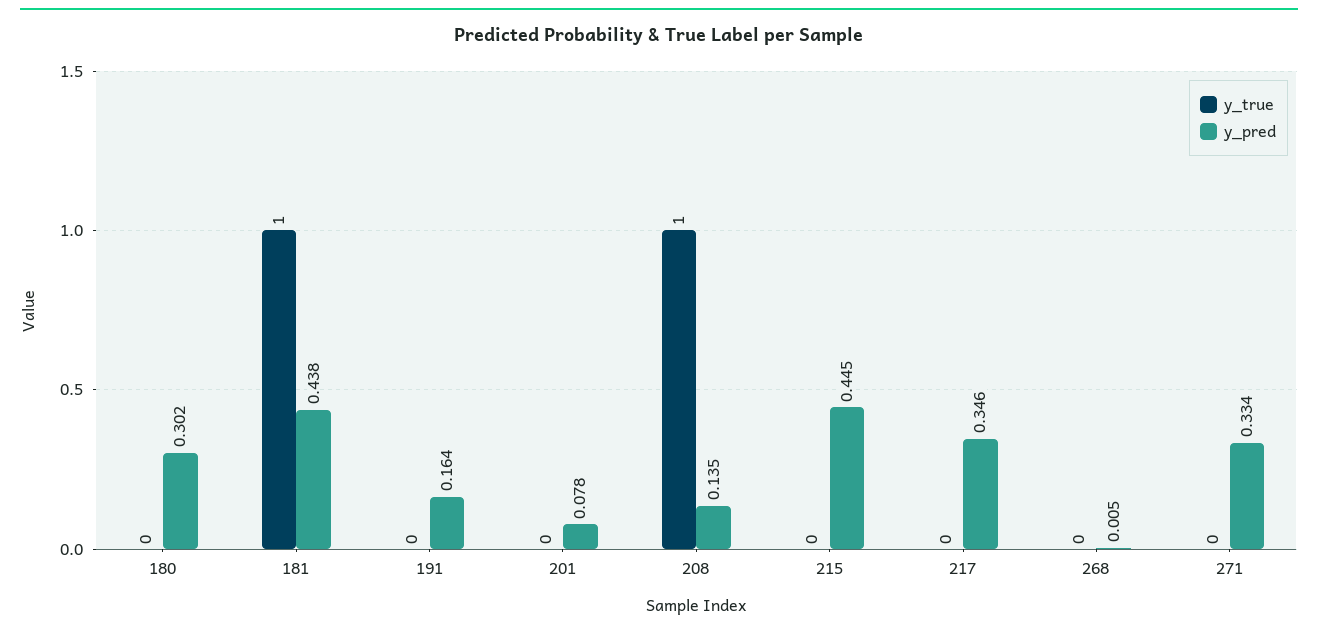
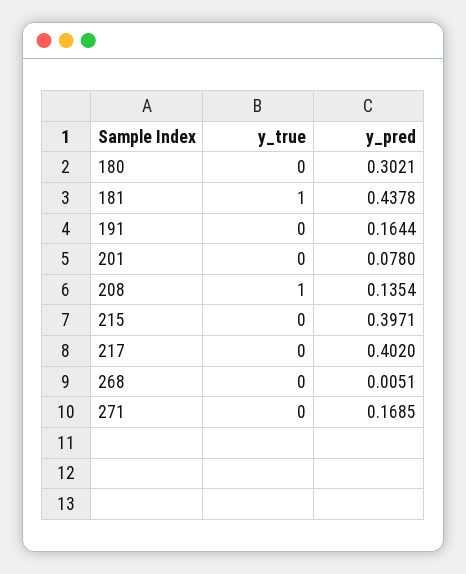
y_pred, 215: 0.445 -> 0.3971
y_pred, 217: 0.346 -> 0.402
y_pred, 271: 0.334 -> 0.1685

